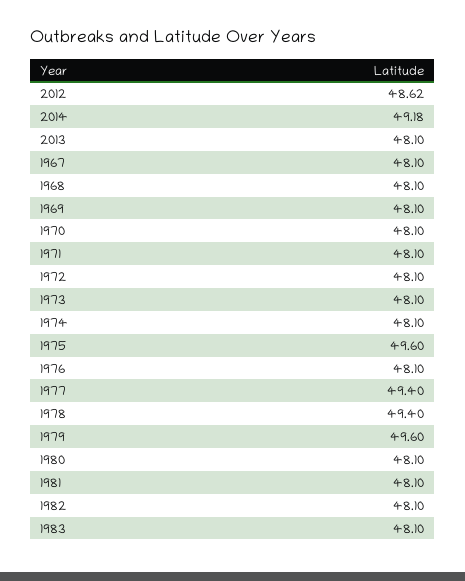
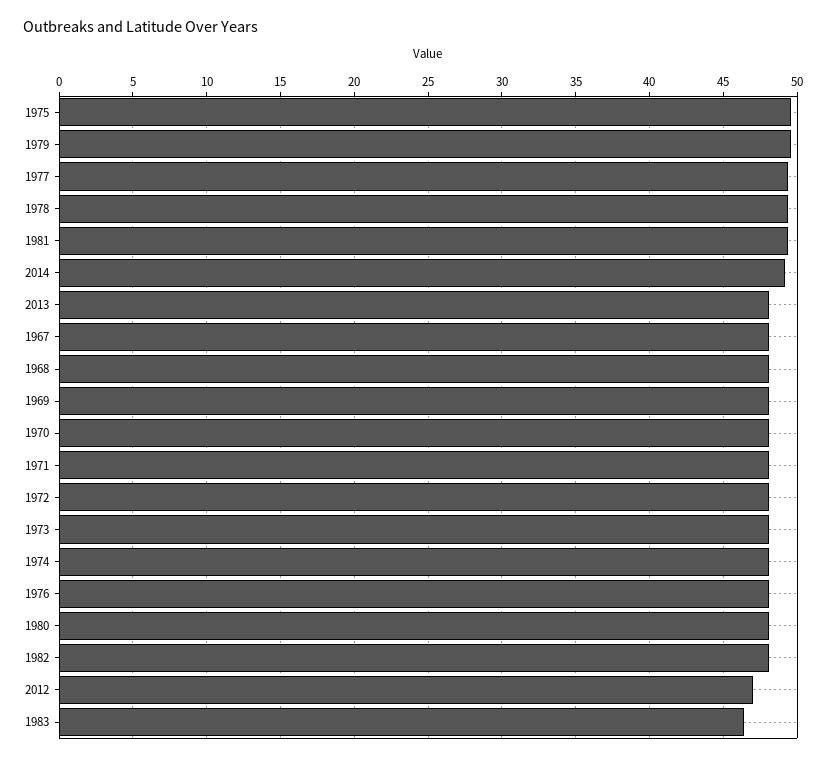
2012: 48.62 -> 47
1981: 48.1 -> 49.5
1983: 48.1 -> 46.5

